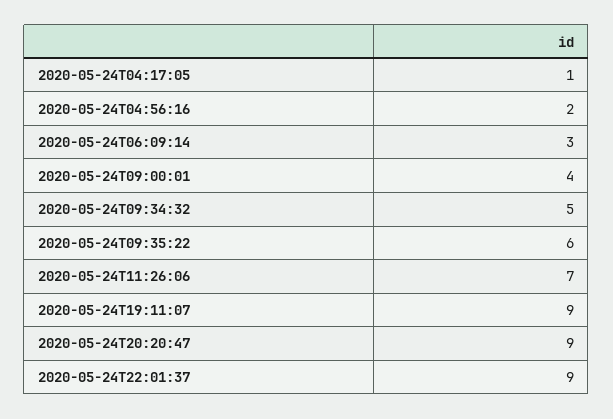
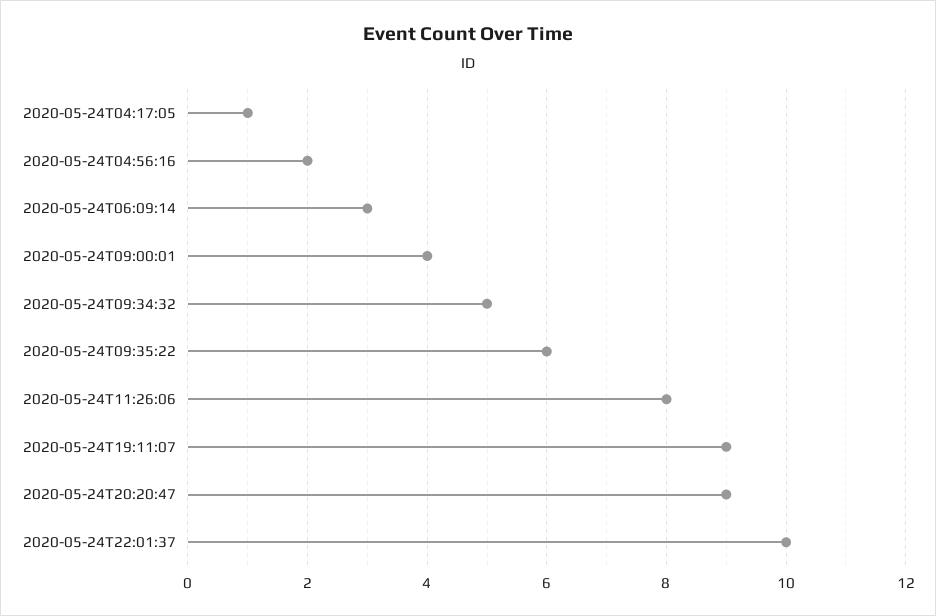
2020-05-24T11:26:06: 7 -> 8
2020-05-24T22:01:37: 9 -> 10

